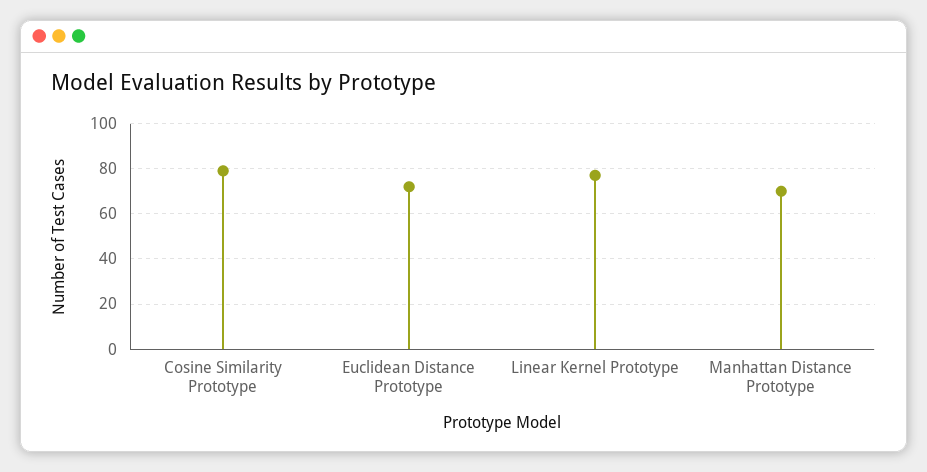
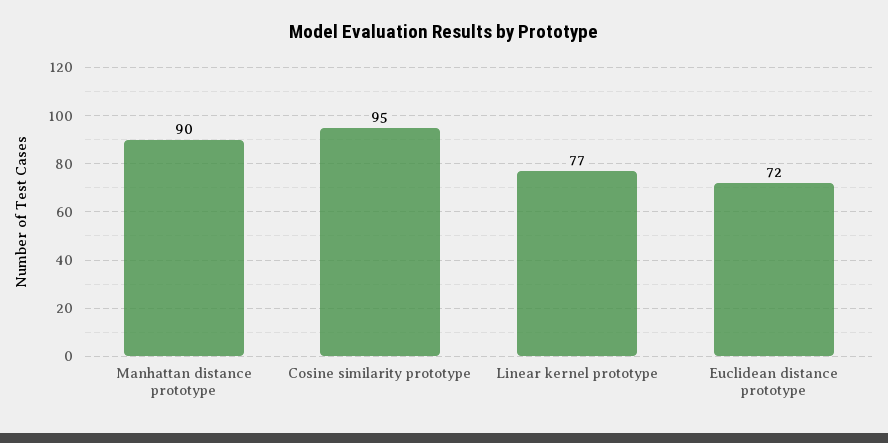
Cosine Similarity Prototype: 80 -> 95
Manhattan Distance Prototype: 70 -> 90

